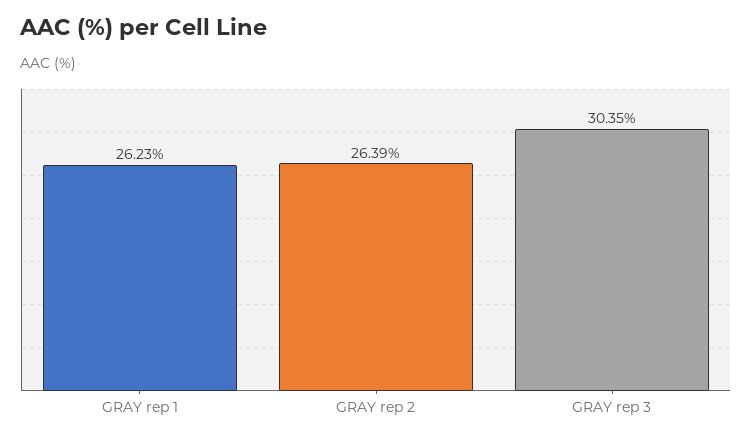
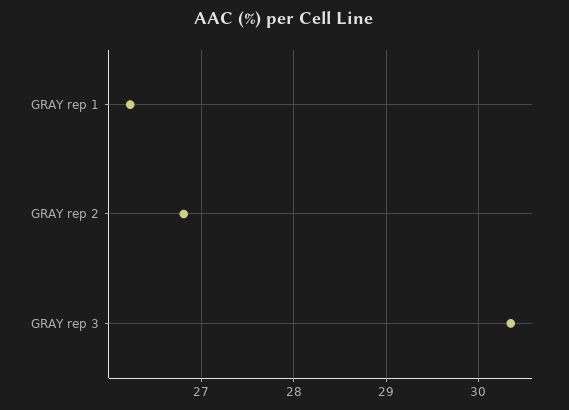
GRAY rep 2: 26.39 -> 26.8

